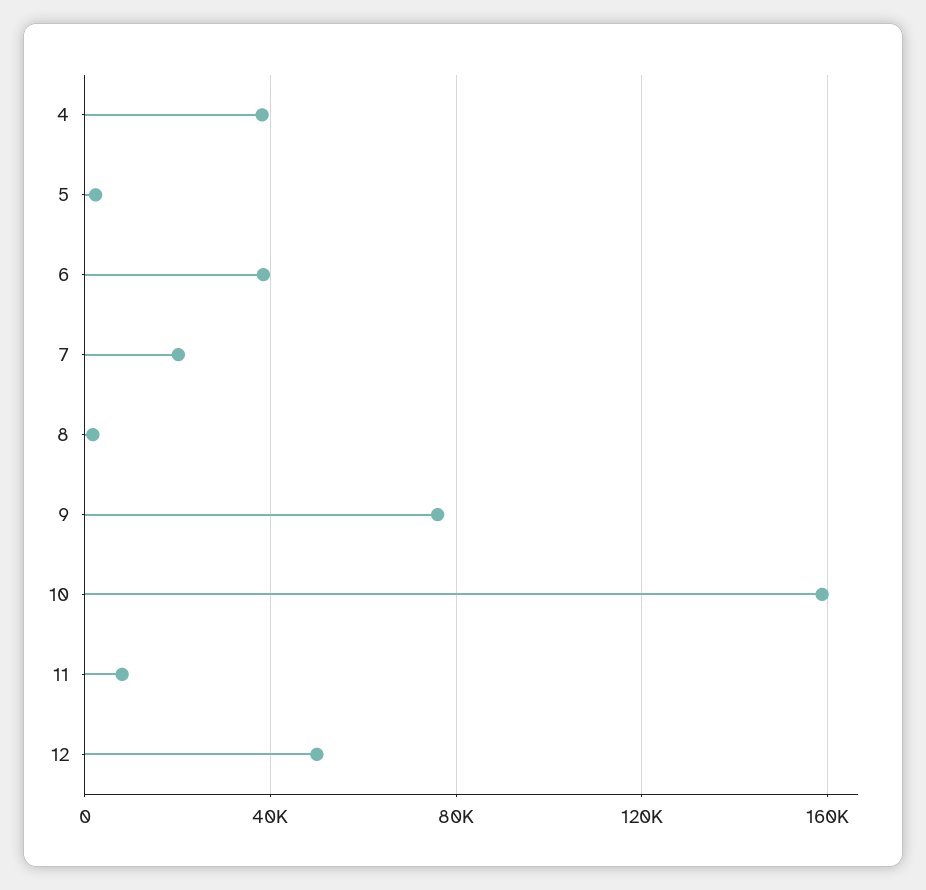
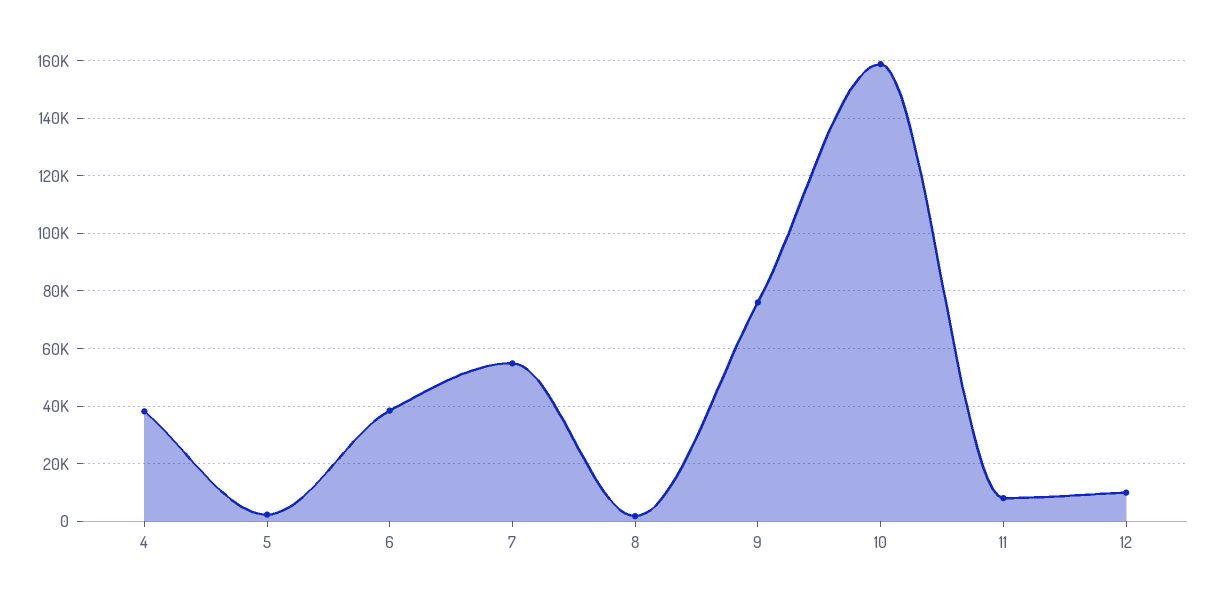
7: 20000 -> 55000
12: 50000 -> 10000

